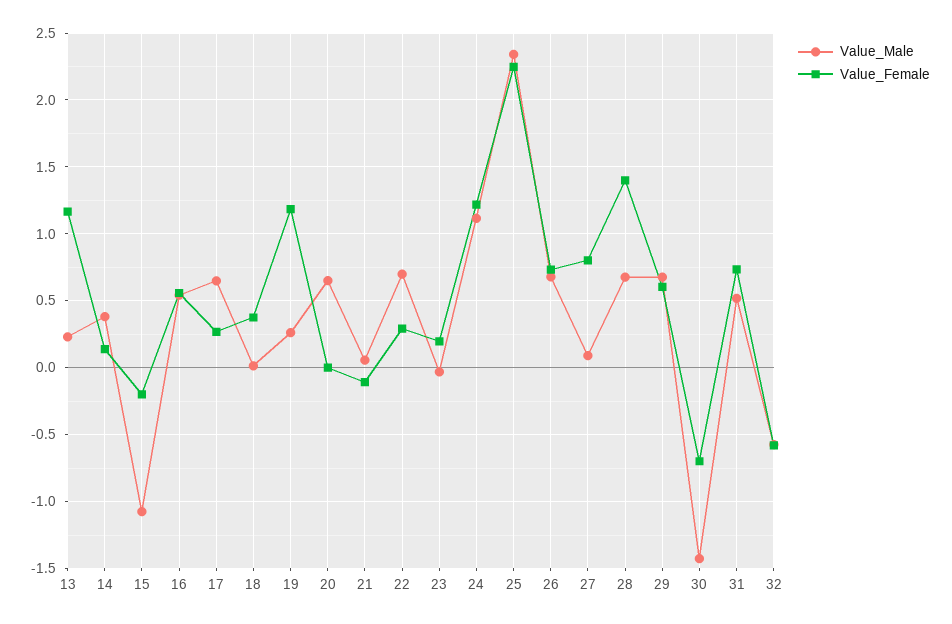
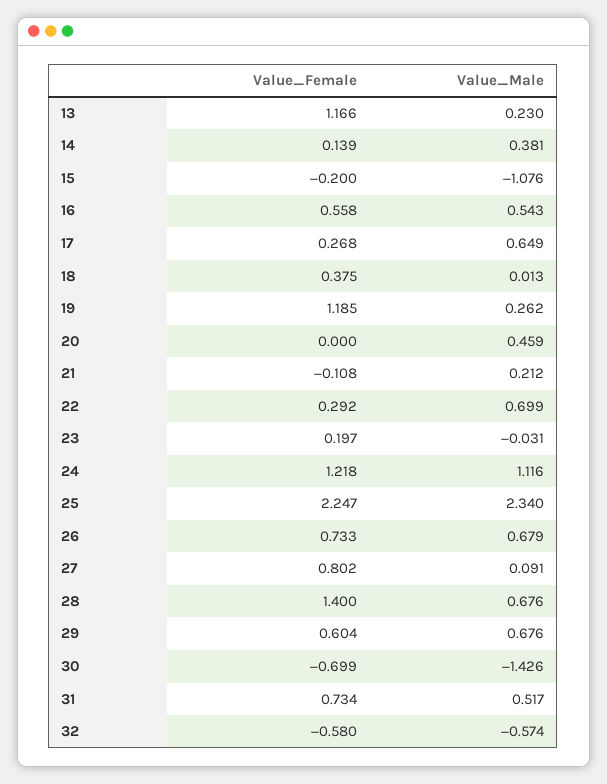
Value_Male, 20: 0.65 -> 0.459
Value_Male, 21: 0.05 -> 0.212

